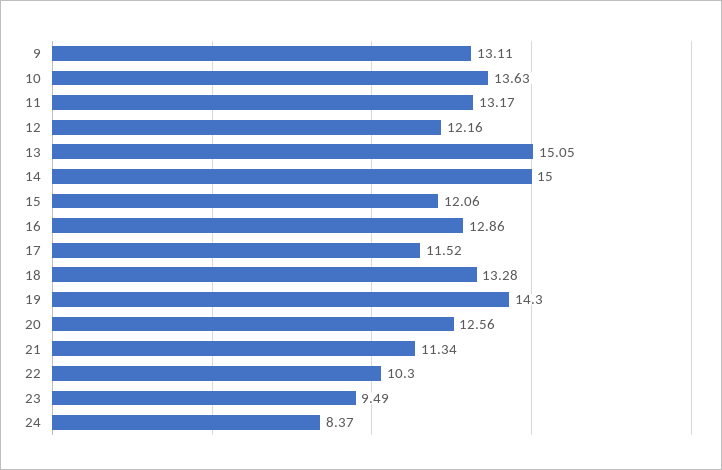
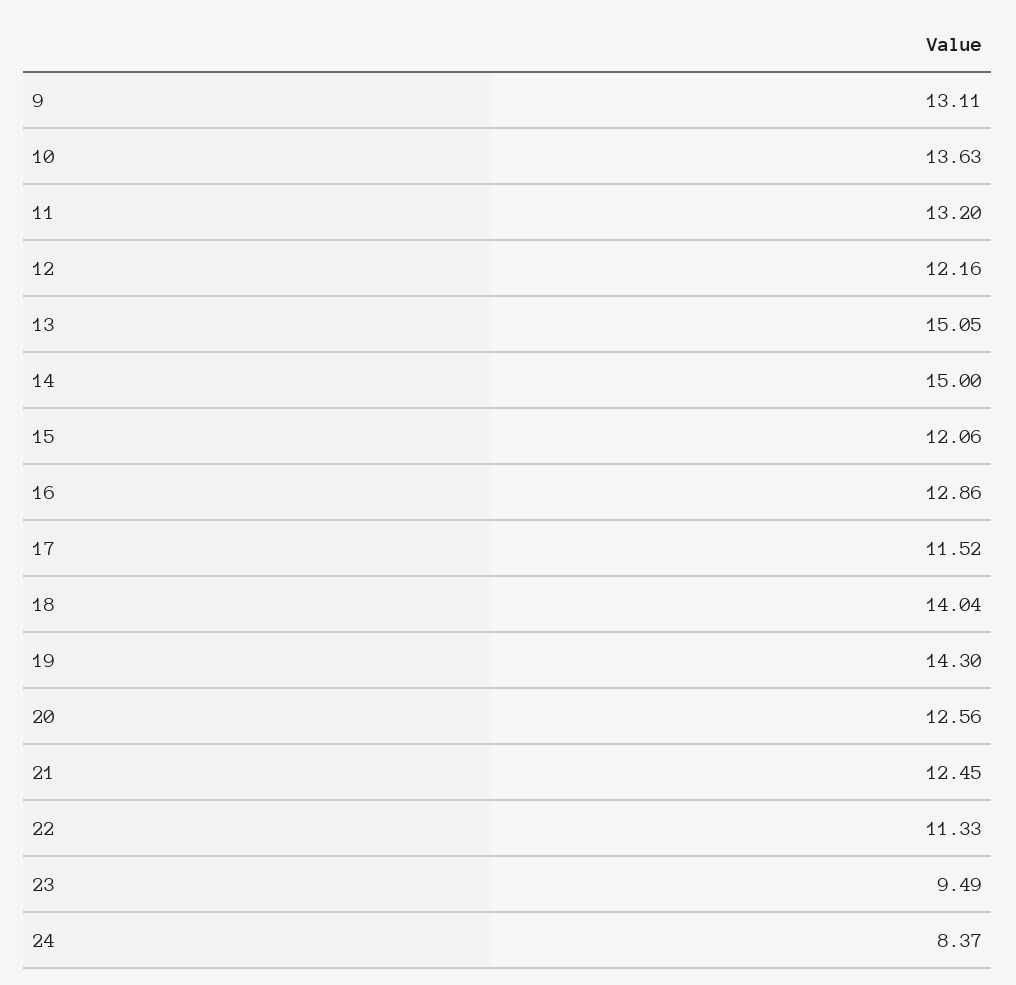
11: 13.17 -> 13.2
18: 13.28 -> 14.04
21: 11.34 -> 12.45
22: 10.3 -> 11.33

